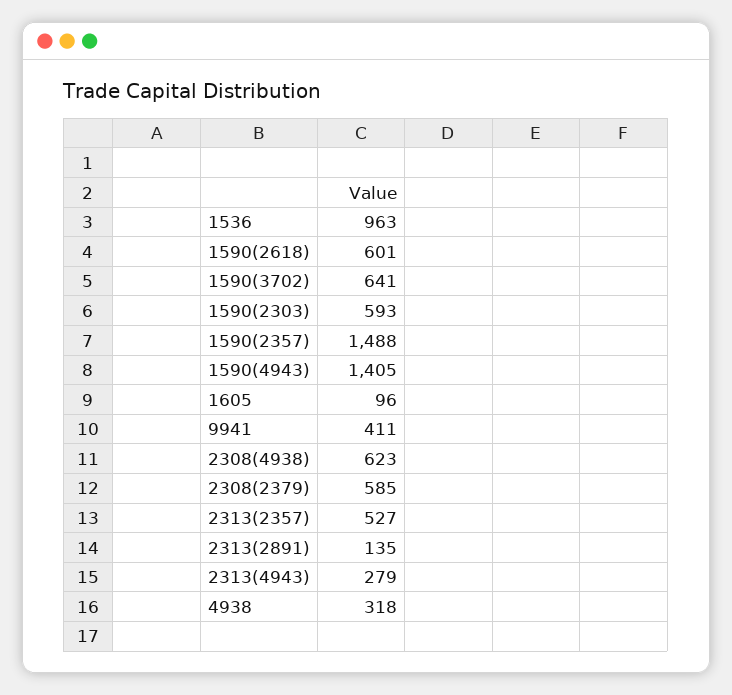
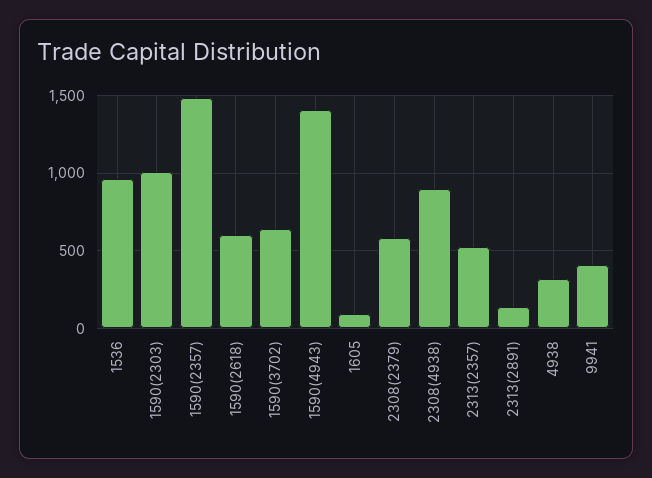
1590(2303): 593 -> 1000
2308(4938): 623 -> 900
2313(4943): 279 -> none

